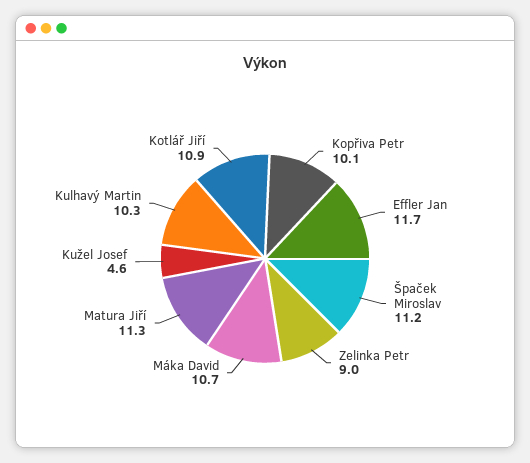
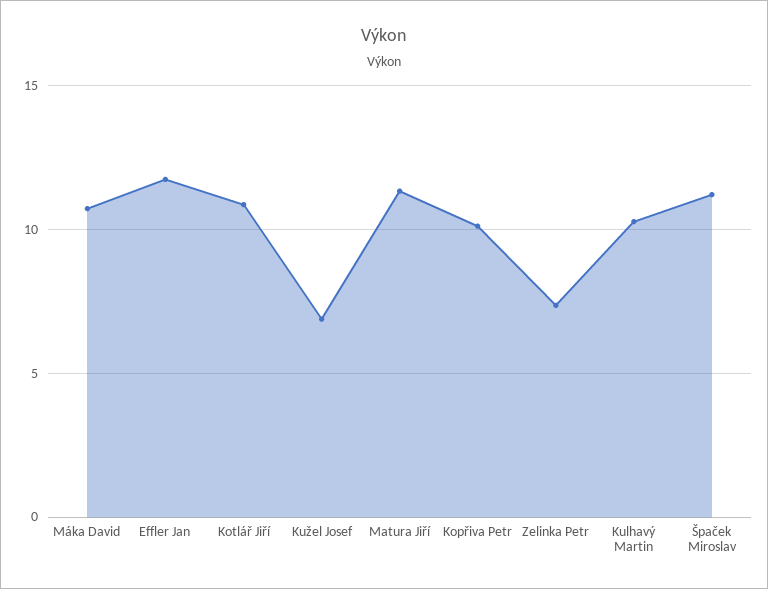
Zelinka Petr: 9 -> 7.5
Kužel Josef: 4.6 -> 7

